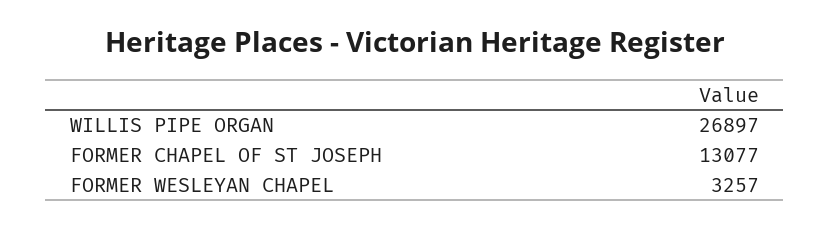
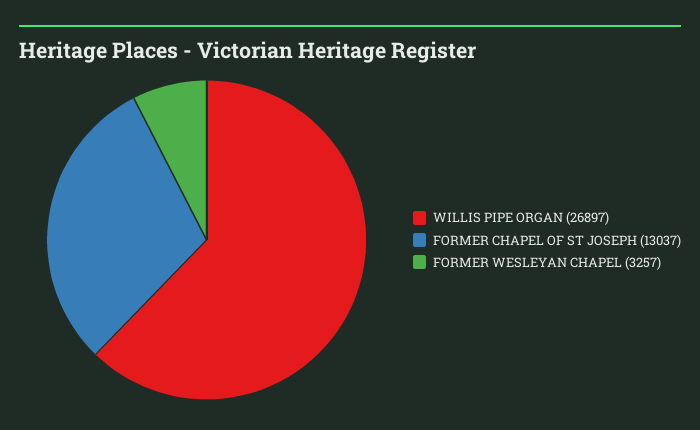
FORMER CHAPEL OF ST JOSEPH: 13077 -> 13037

